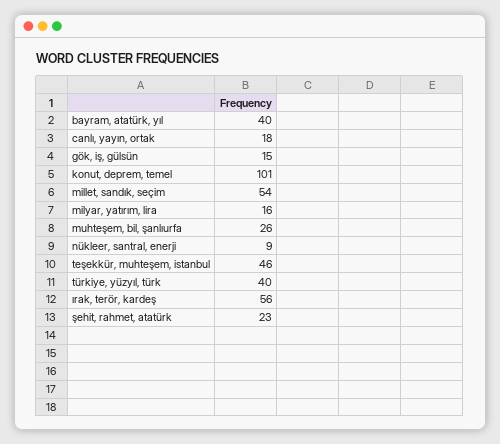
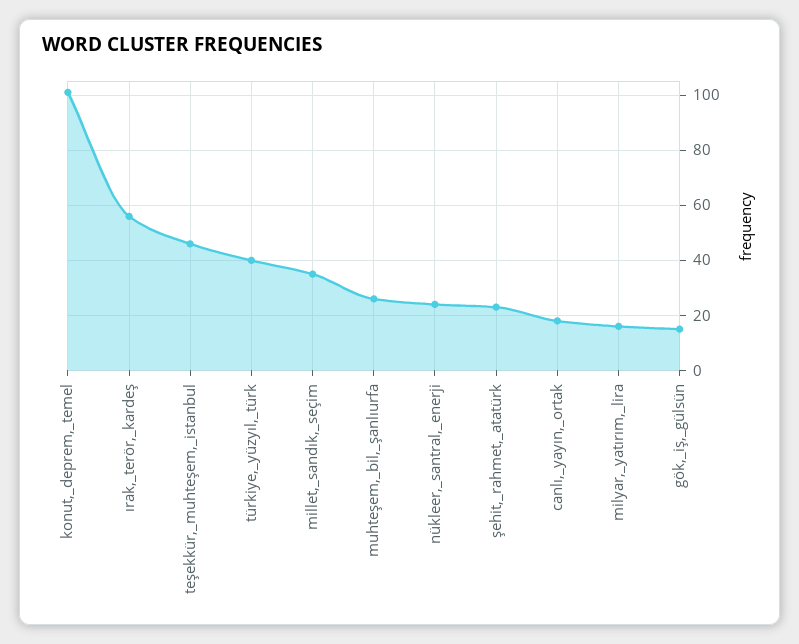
bayram, atatürk, yıl: 40 -> none
millet, sandık, seçim: 54 -> 35
nükleer, santral, enerji: 9 -> 25

